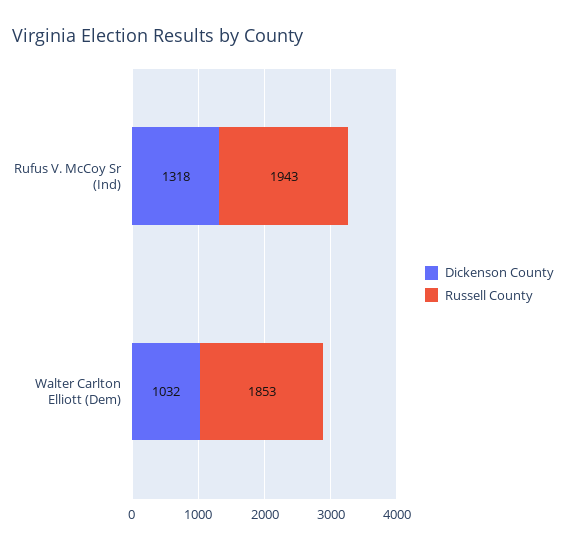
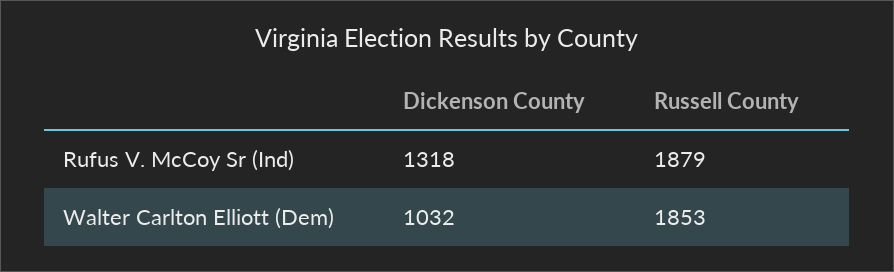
Russell County, Rufus V. McCoy Sr (Ind): 1943 -> 1879

